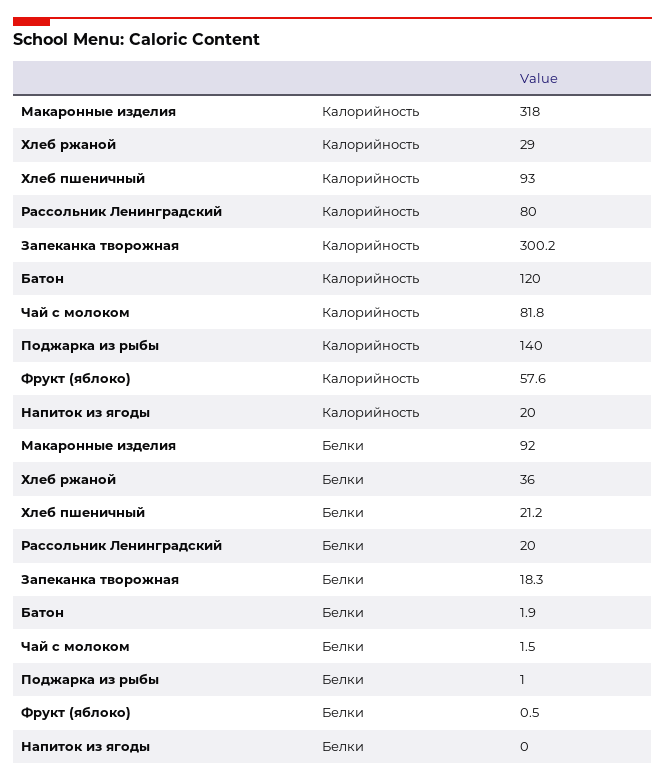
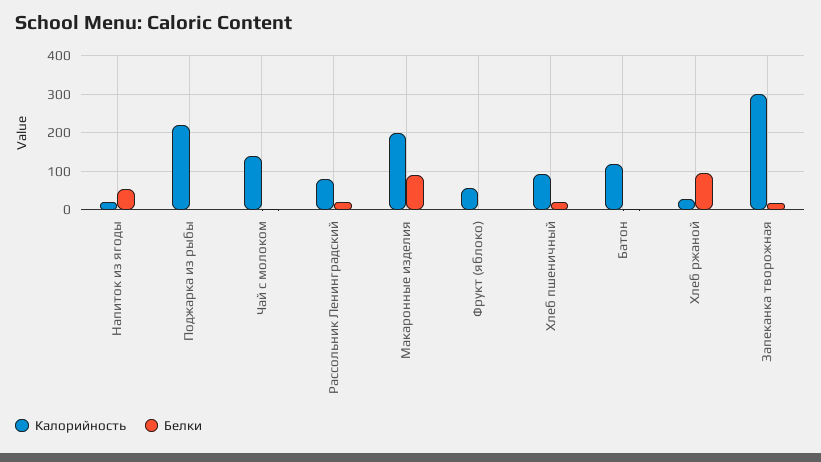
Калорийность, Макаронные изделия: 318 -> 200
Калорийность, Чай с молоком: 81.8 -> 140
Калорийность, Поджарка из рыбы: 140 -> 220
Белки, Хлеб ржаной: 36 -> 100
Белки, Напиток из ягоды: 0 -> 60

